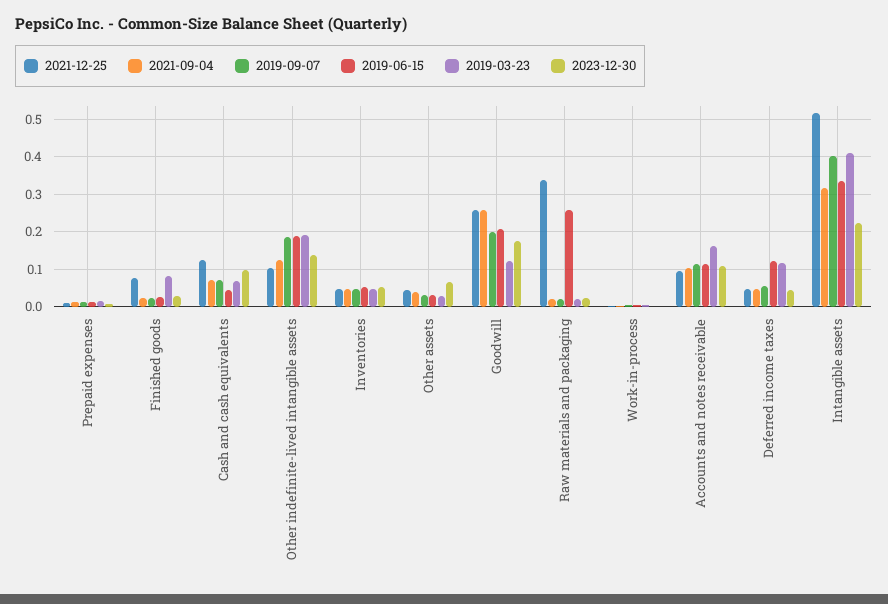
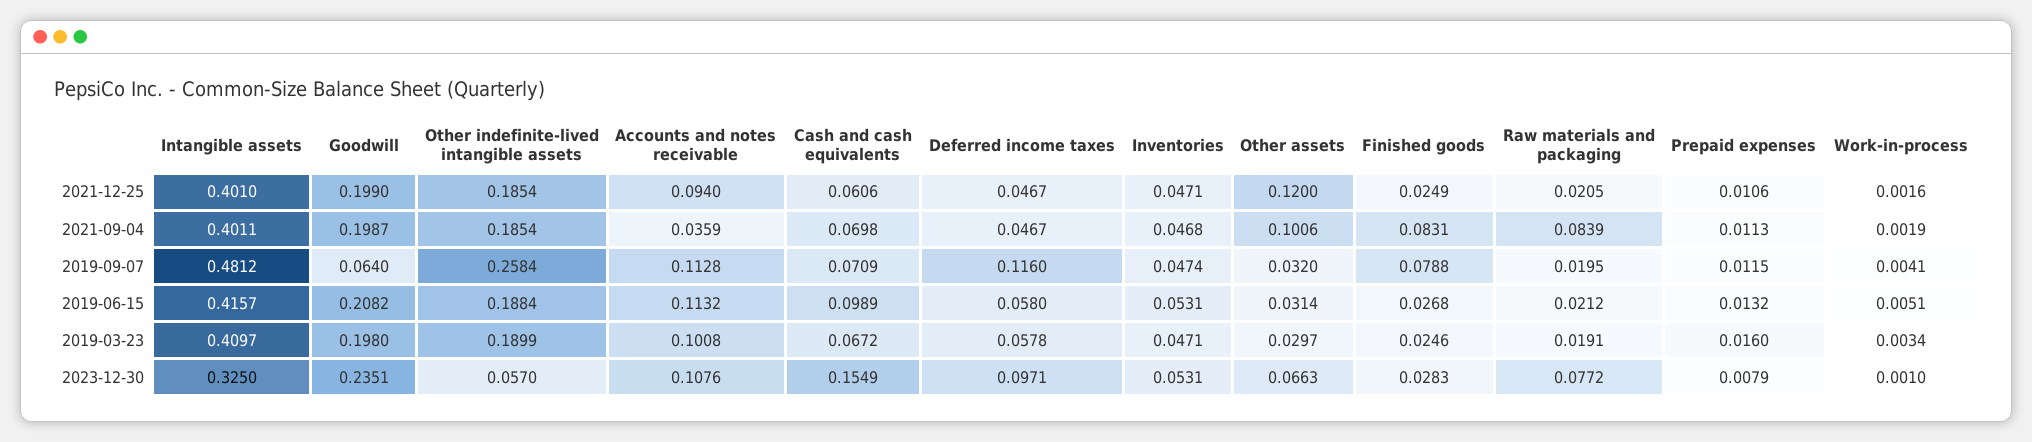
2021-12-25, Finished goods: 0.08 -> 0.0249
2021-09-04, Finished goods: 0.02 -> 0.0831
2019-09-07, Finished goods: 0.02 -> 0.0788
2019-03-23, Finished goods: 0.08 -> 0.0246
2021-12-25, Cash and cash equivalents: 0.12 -> 0.0606
2019-06-15, Cash and cash equivalents: 0.04 -> 0.0989
2023-12-30, Cash and cash equivalents: 0.1 -> 0.1549
2021-12-25, Other indefinite-lived intangible assets: 0.1 -> 0.1854
2021-09-04, Other indefinite-lived intangible assets: 0.12 -> 0.1854
2019-09-07, Other indefinite-lived intangible assets: 0.18 -> 0.2584
2023-12-30, Other indefinite-lived intangible assets: 0.14 -> 0.057
2021-12-25, Other assets: 0.04 -> 0.12
2021-09-04, Other assets: 0.04 -> 0.1006
2021-12-25, Goodwill: 0.26 -> 0.199
2021-09-04, Goodwill: 0.26 -> 0.1987
2019-09-07, Goodwill: 0.2 -> 0.064
2019-03-23, Goodwill: 0.12 -> 0.198
2023-12-30, Goodwill: 0.18 -> 0.2351
2021-12-25, Raw materials and packaging: 0.34 -> 0.0205
2021-09-04, Raw materials and packaging: 0.02 -> 0.0839
2019-06-15, Raw materials and packaging: 0.26 -> 0.0212
2023-12-30, Raw materials and packaging: 0.02 -> 0.0772
2021-09-04, Accounts and notes receivable: 0.1 -> 0.0359
2019-03-23, Accounts and notes receivable: 0.16 -> 0.1008
2019-09-07, Deferred income taxes: 0.06 -> 0.116
2019-06-15, Deferred income taxes: 0.12 -> 0.058
2019-03-23, Deferred income taxes: 0.12 -> 0.0578
2023-12-30, Deferred income taxes: 0.04 -> 0.0971
2021-12-25, Intangible assets: 0.52 -> 0.401
2021-09-04, Intangible assets: 0.32 -> 0.4011
2019-09-07, Intangible assets: 0.4 -> 0.4812
2019-06-15, Intangible assets: 0.34 -> 0.4157
2023-12-30, Intangible assets: 0.22 -> 0.325

